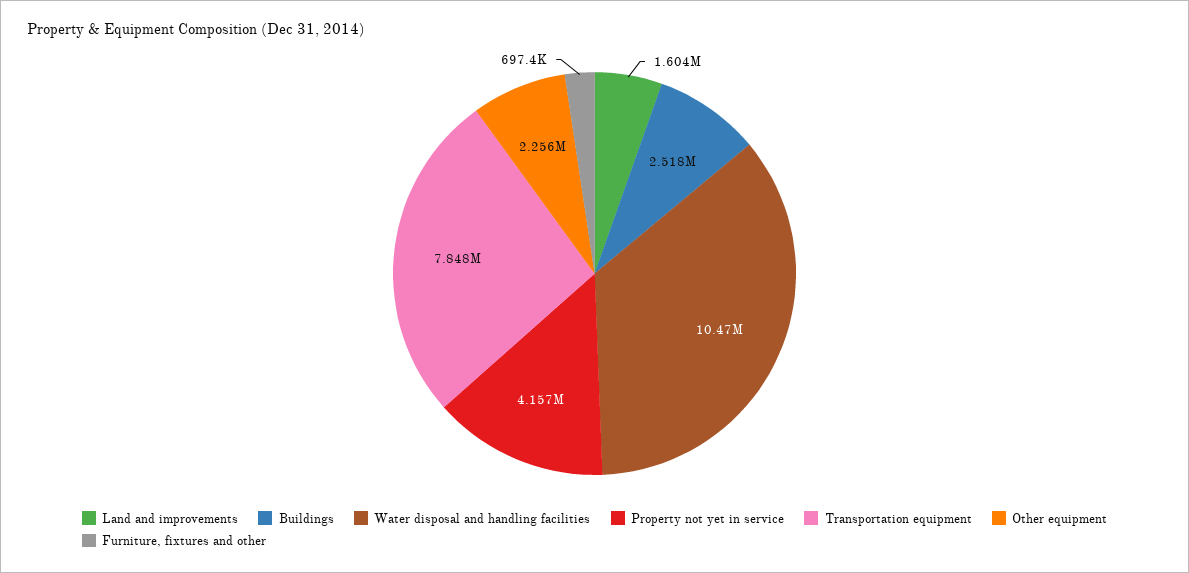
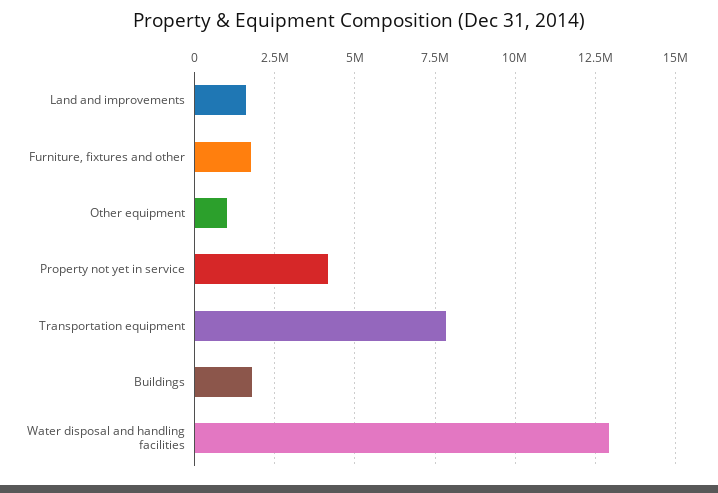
Buildings: 2518000 -> 1750000
Water disposal and handling facilities: 10470000 -> 13000000
Other equipment: 2256000 -> 1000000
Furniture, fixtures and other: 697400 -> 1750000

